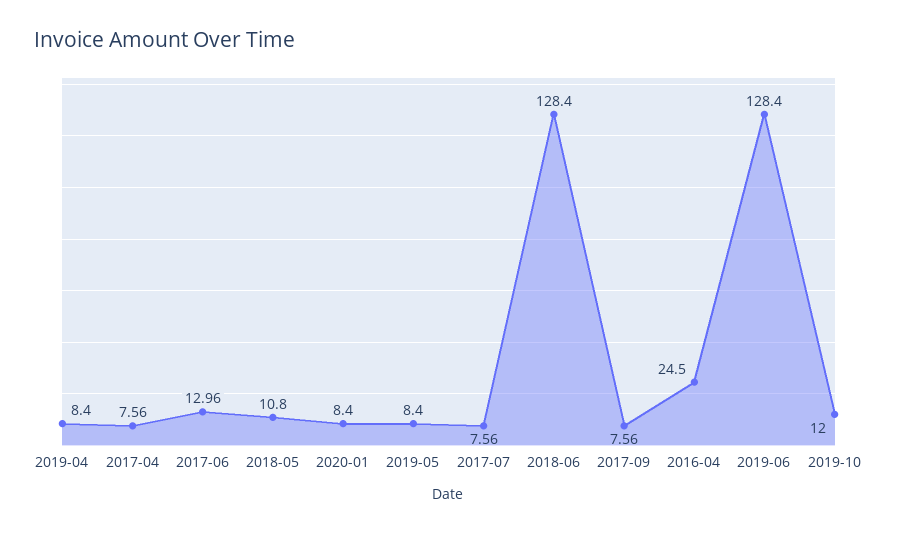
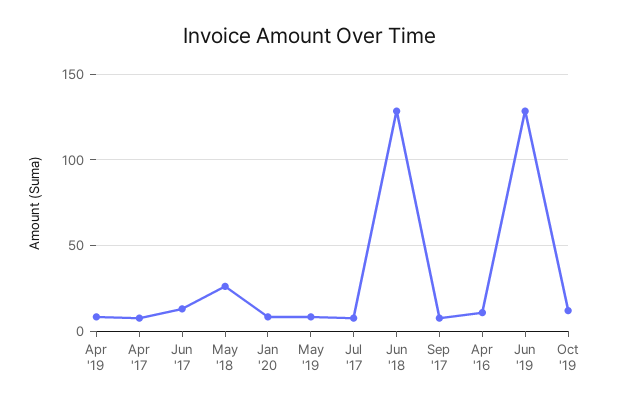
2018-05: 10.8 -> 25
2016-04: 24.5 -> 10

